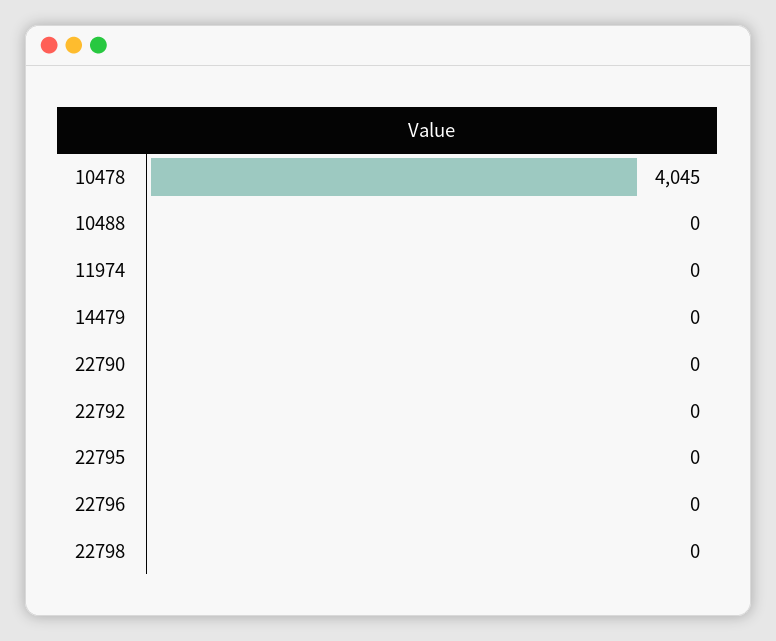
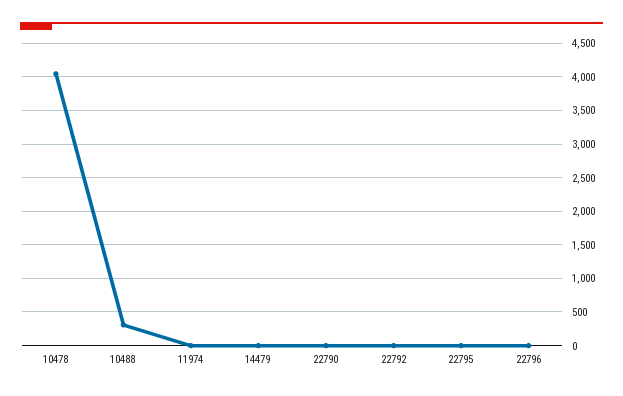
10488: 0 -> 300
22798: 0 -> none

